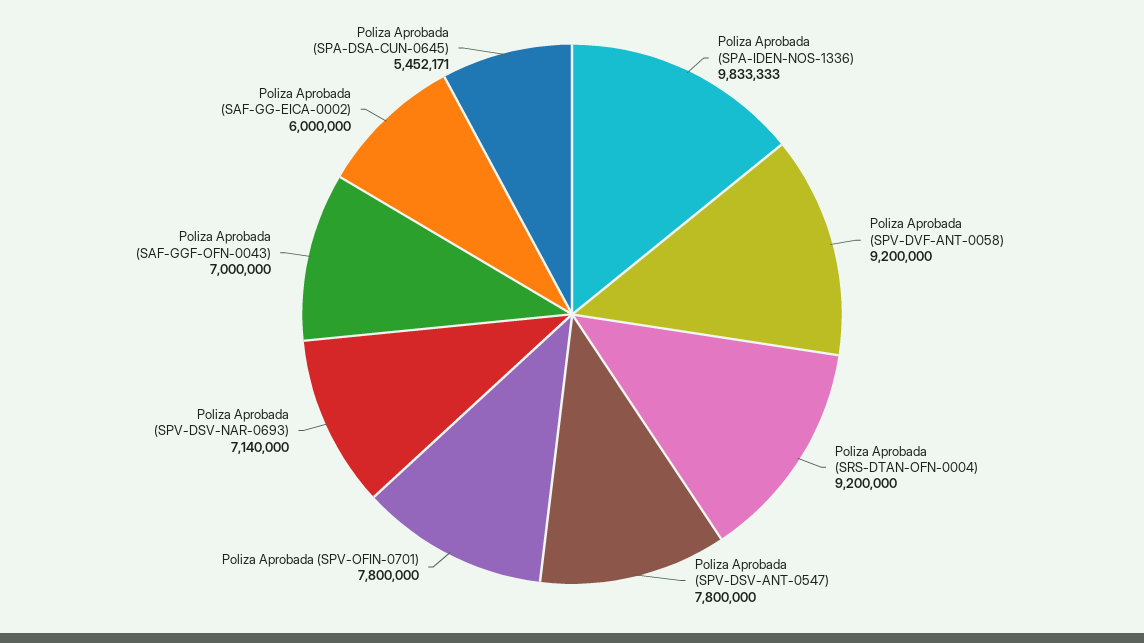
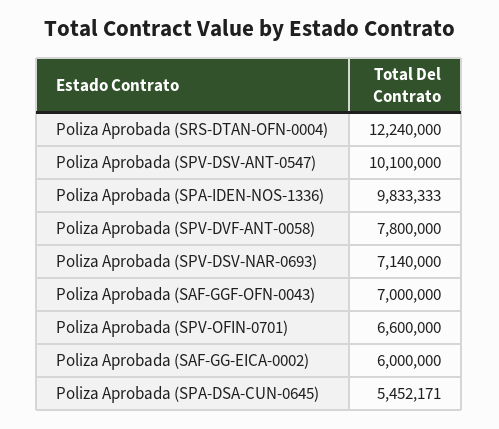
Poliza Aprobada (SPV-DVF-ANT-0058): 9200000 -> 7800000
Poliza Aprobada (SRS-DTAN-OFN-0004): 9200000 -> 12240000
Poliza Aprobada (SPV-DSV-ANT-0547): 7800000 -> 10100000
Poliza Aprobada (SPV-OFIN-0701): 7800000 -> 6600000

